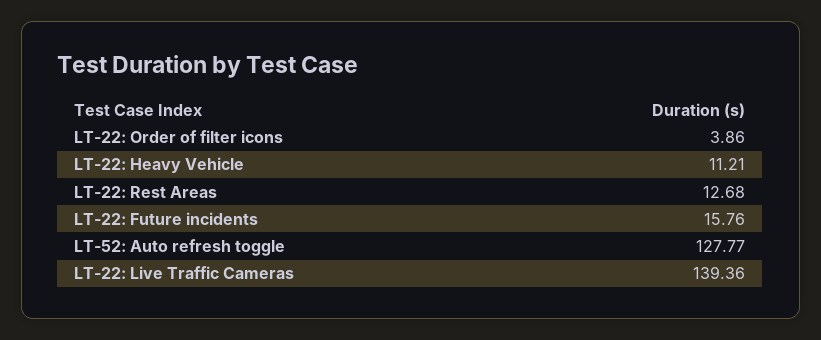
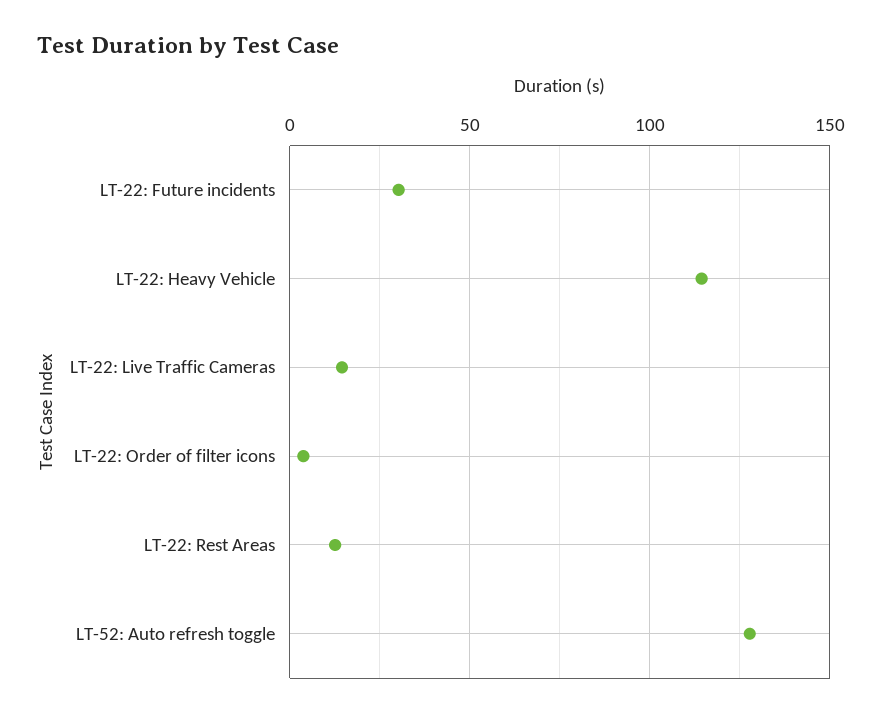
LT-22: Heavy Vehicle: 11.21 -> 115
LT-22: Future incidents: 15.76 -> 30
LT-22: Live Traffic Cameras: 139.36 -> 15

